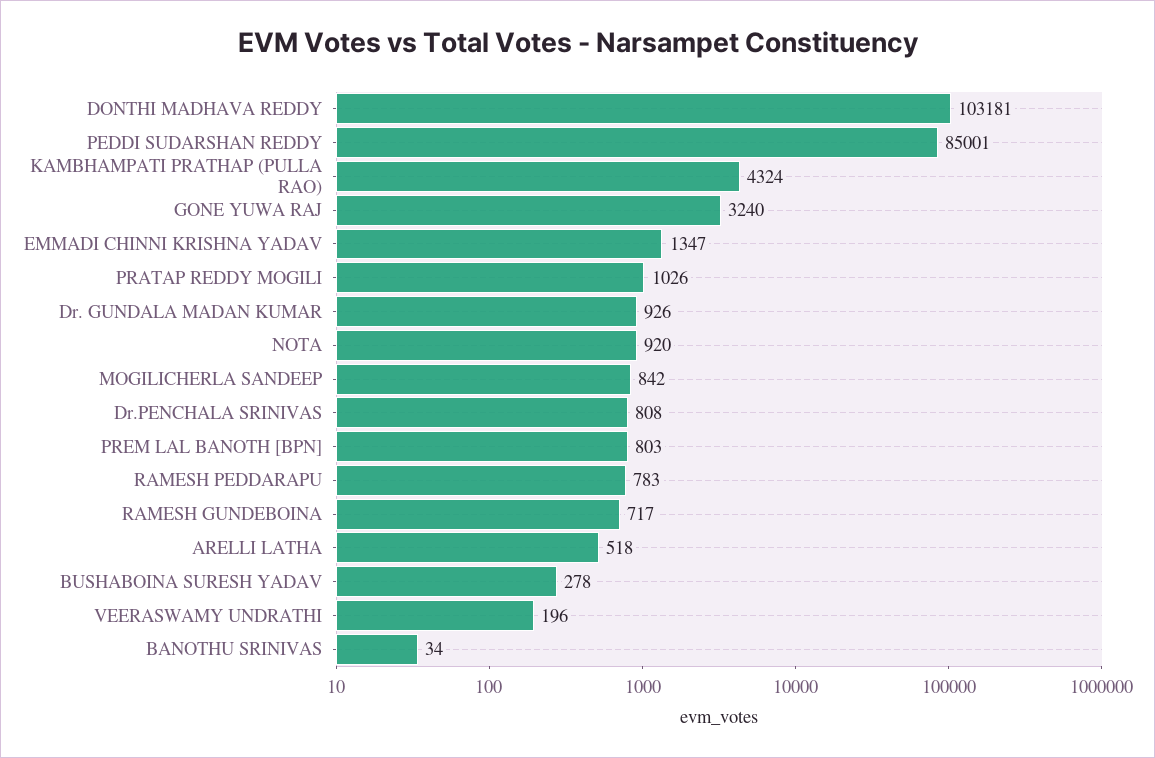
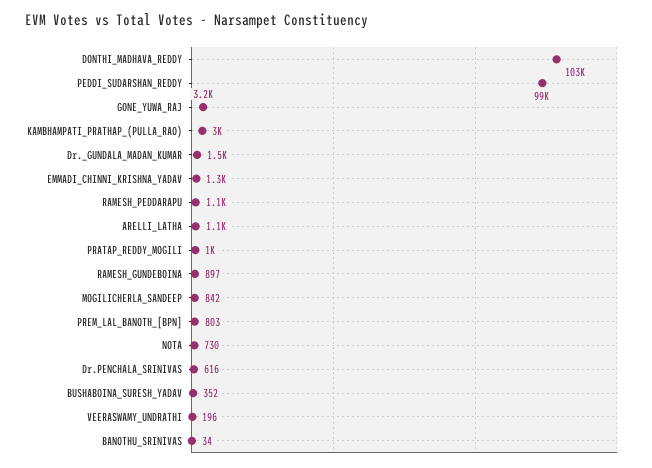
PEDDI SUDARSHAN REDDY: 85001 -> 99000
KAMBHAMPATI PRATHAP (PULLA RAO): 4324 -> 3000
Dr. GUNDALA MADAN KUMAR: 926 -> 1500
NOTA: 920 -> 730
Dr.PENCHALA SRINIVAS: 808 -> 616
RAMESH PEDDARAPU: 783 -> 1100
RAMESH GUNDEBOINA: 717 -> 897
ARELLI LATHA: 518 -> 1100
BUSHABOINA SURESH YADAV: 278 -> 352

